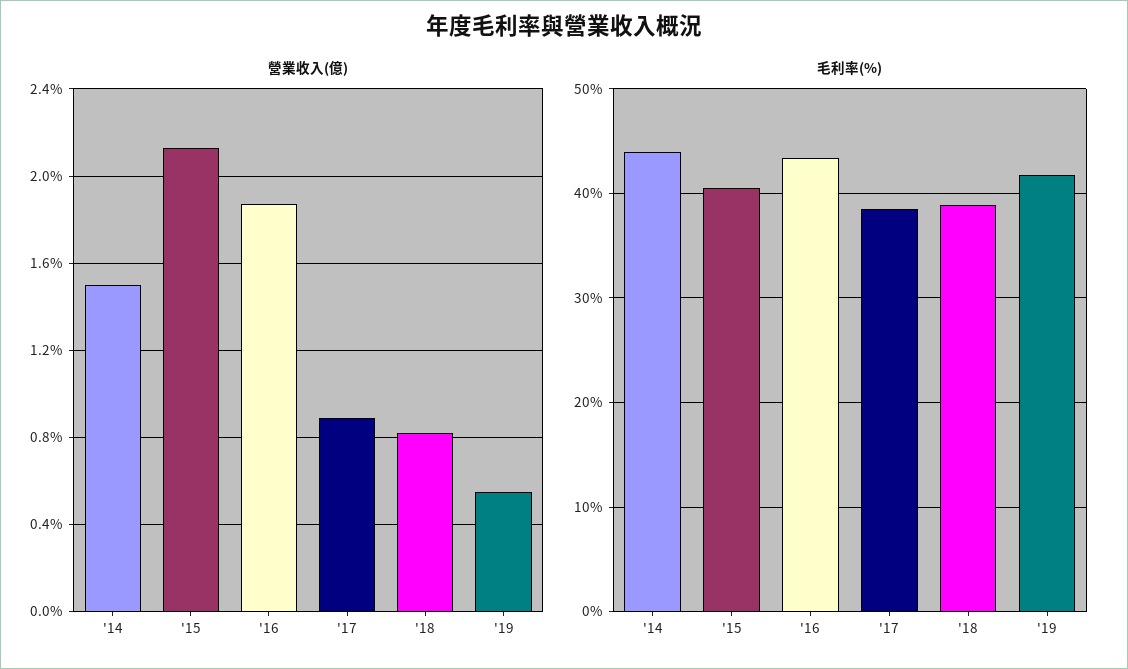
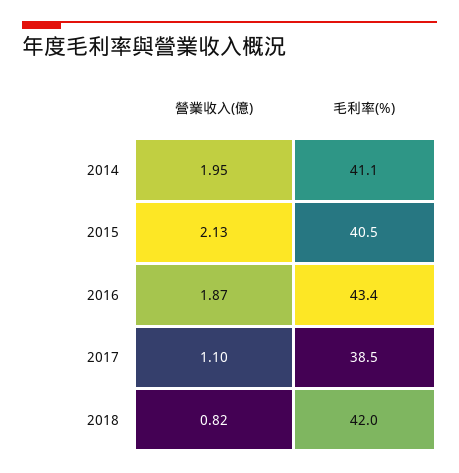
營業收入(億), '14: 1.5 -> 1.95
營業收入(億), '17: 0.9 -> 1.1
營業收入(億), '19: 0.55 -> none
毛利率(%), '14: 44 -> 41.1
毛利率(%), '18: 39 -> 42
毛利率(%), '19: 42 -> none

